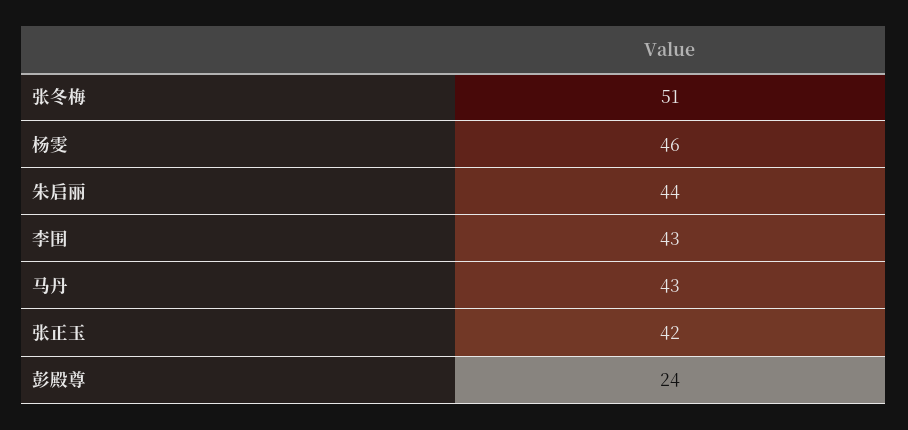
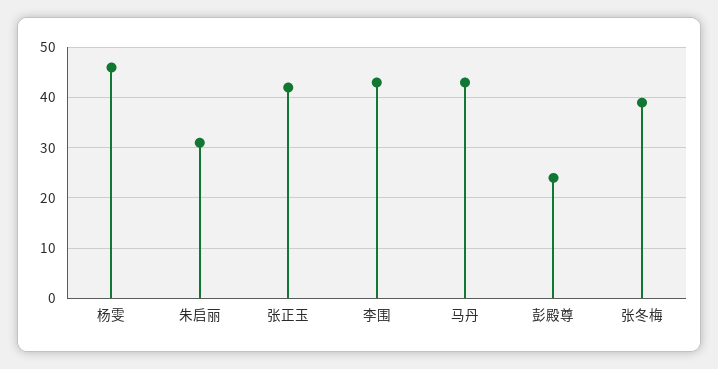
张冬梅: 51 -> 40
朱启丽: 44 -> 30

